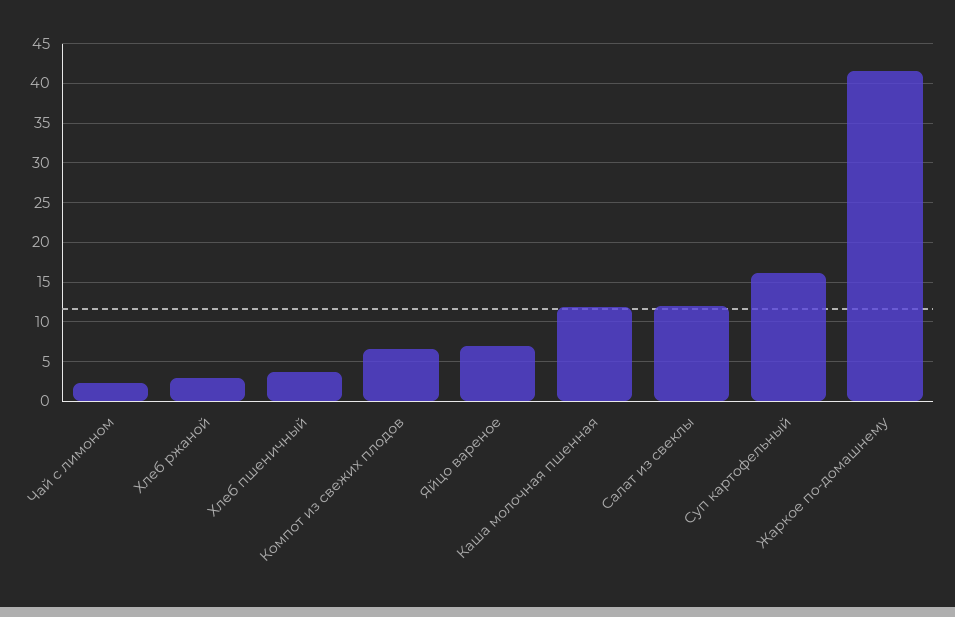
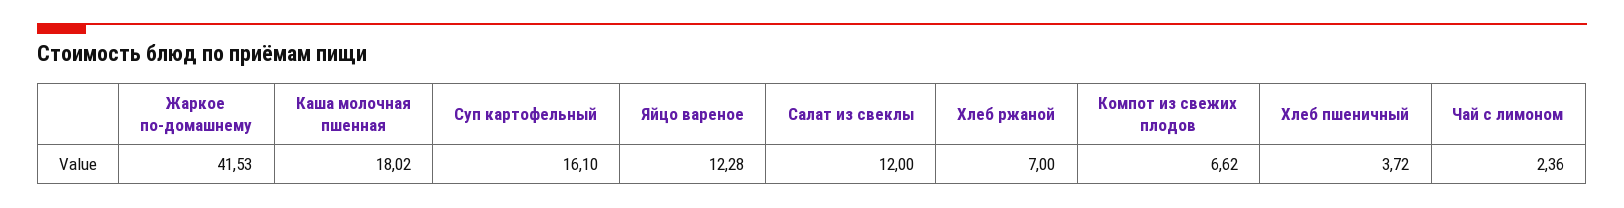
Хлеб ржаной: 3 -> 7
Яйцо вареное: 7 -> 12.28
Каша молочная пшенная: 12 -> 18.02

